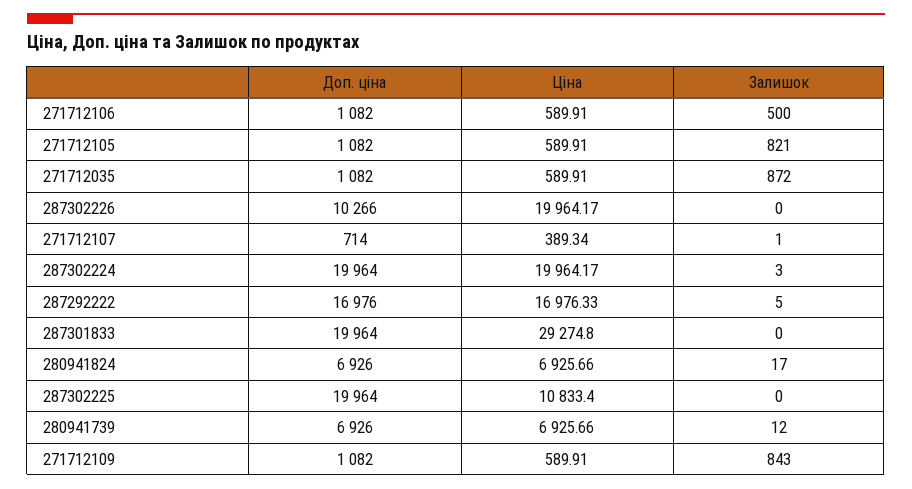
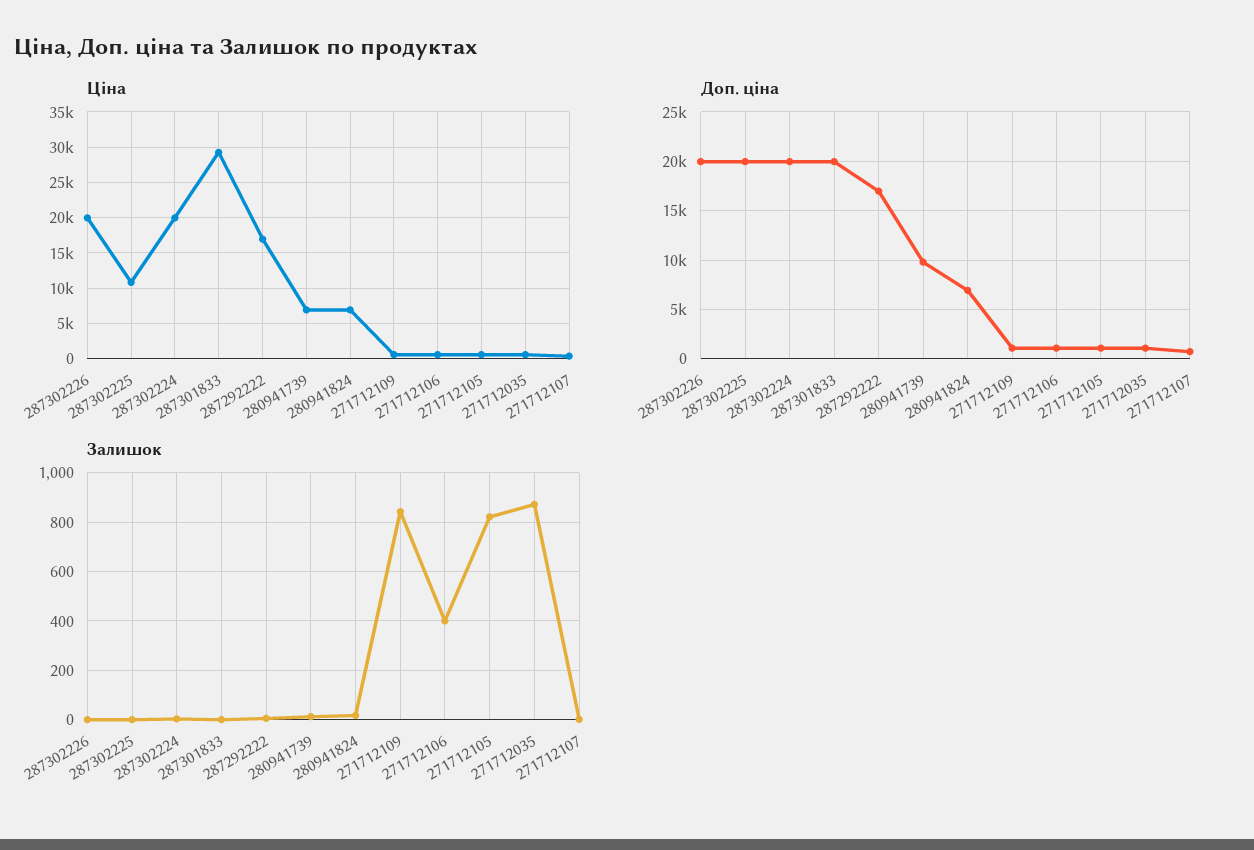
Залишок, 271712106: 500 -> 400
Доп. ціна, 287302226: 10266 -> 20000
Доп. ціна, 280941739: 6926 -> 10000

